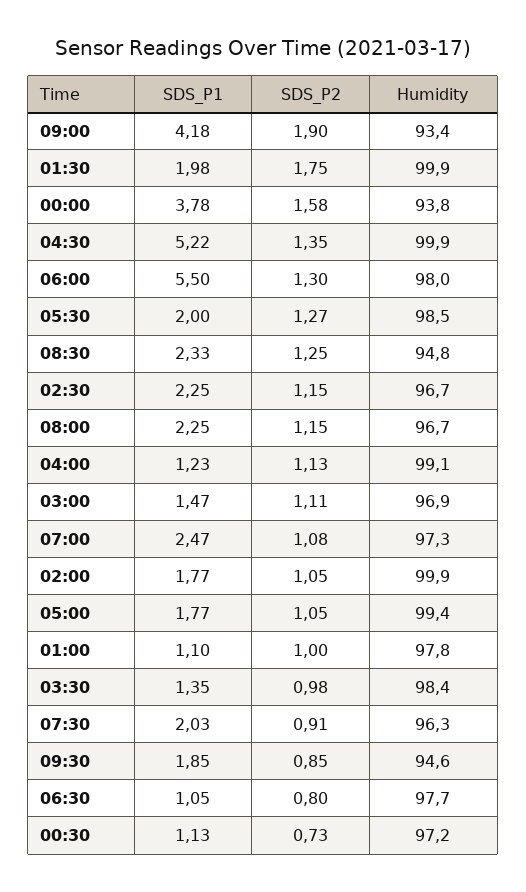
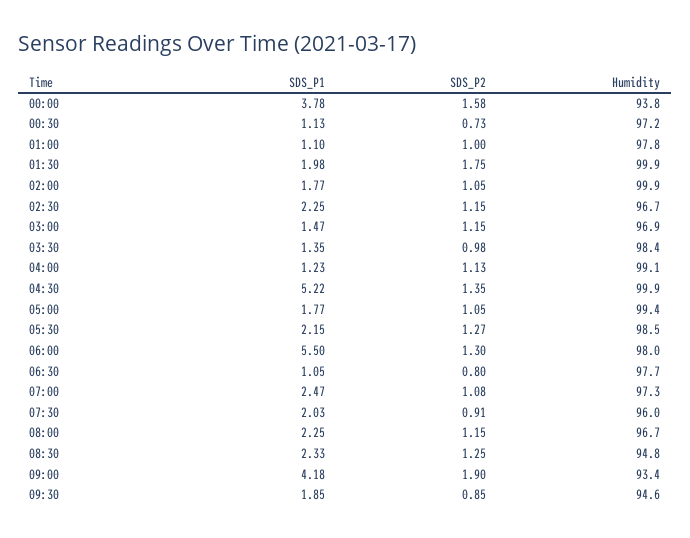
SDS_P1, 05:30: 2 -> 2.15
SDS_P2, 03:00: 1.11 -> 1.15
Humidity, 07:30: 96.3 -> 96

